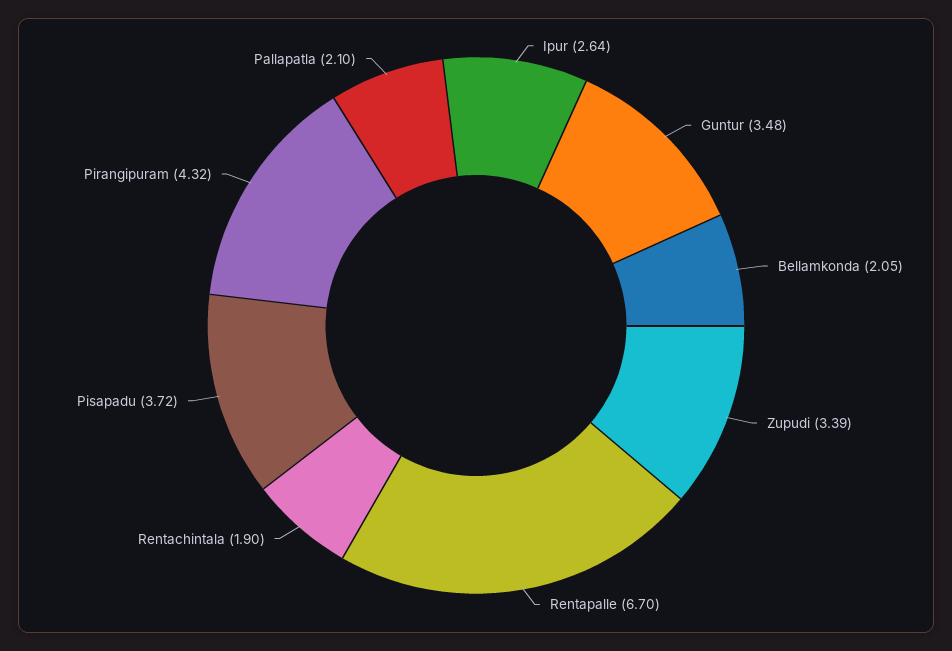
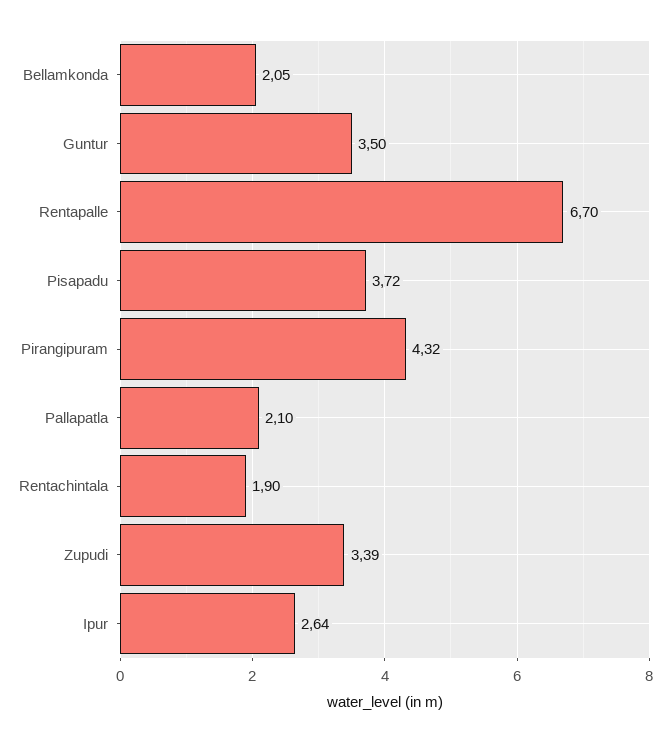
Guntur: 3.48 -> 3.5

